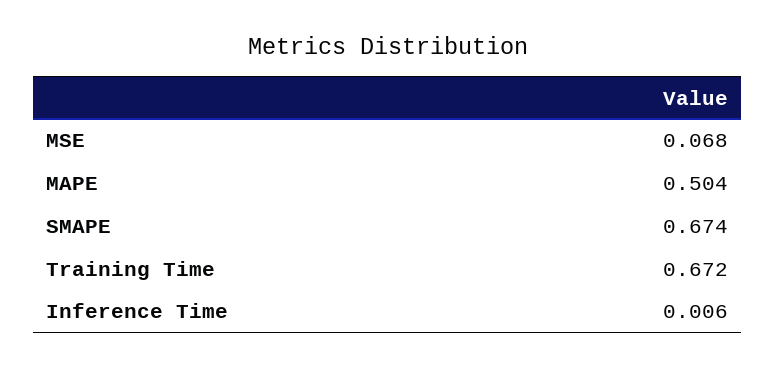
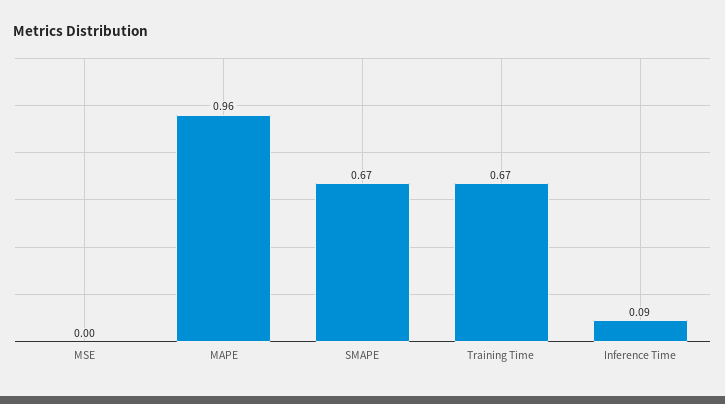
MSE: 0.068 -> 0
MAPE: 0.504 -> 0.96
Inference Time: 0.006 -> 0.09

